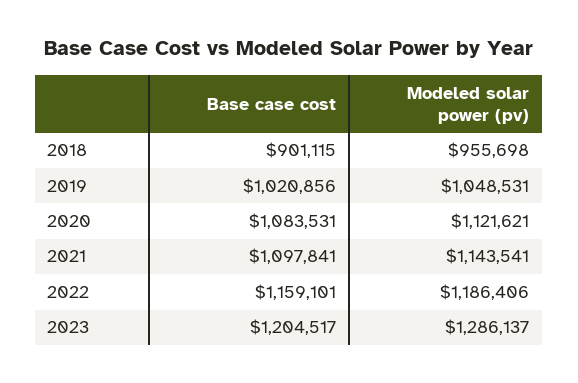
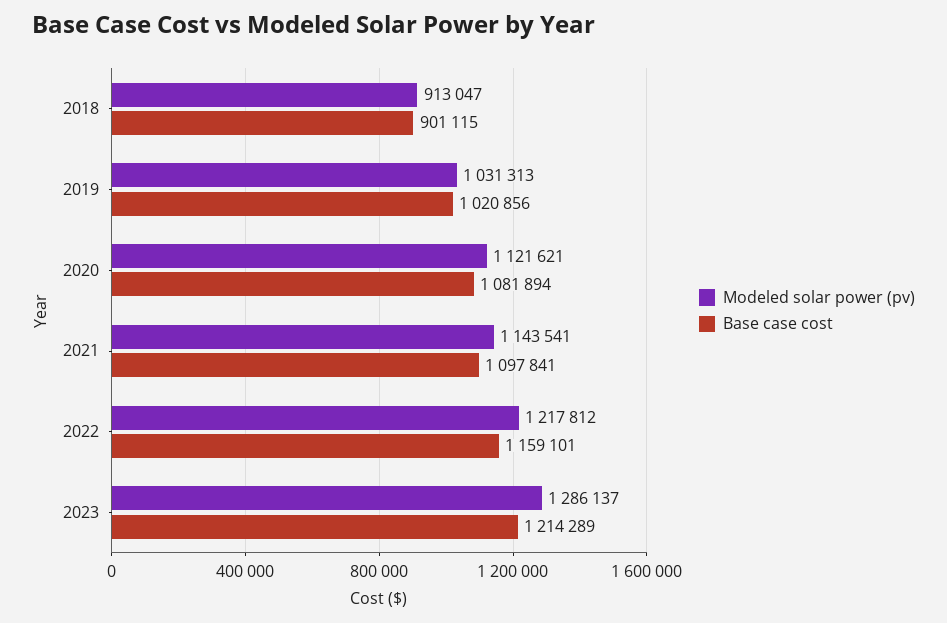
Modeled solar power (pv), 2018: 955698 -> 913047
Modeled solar power (pv), 2019: 1048531 -> 1031313
Base case cost, 2020: 1083531 -> 1081894
Modeled solar power (pv), 2022: 1186406 -> 1217812
Base case cost, 2023: 1204517 -> 1214289

